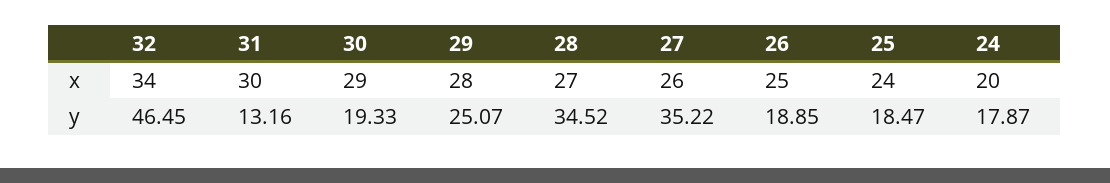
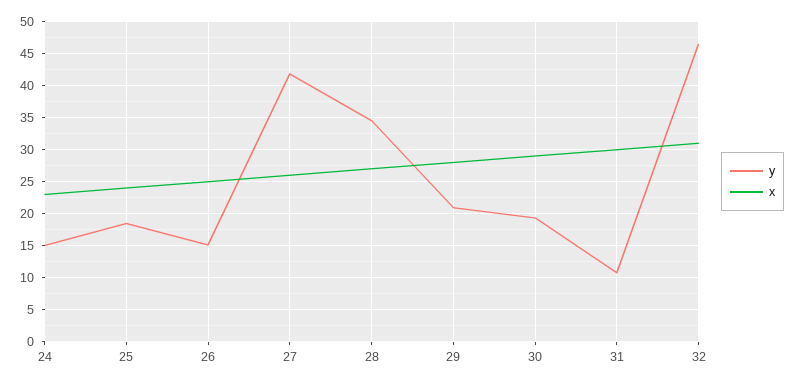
x, 32: 34 -> 31
x, 24: 20 -> 23
y, 31: 13.16 -> 11
y, 29: 25.07 -> 21
y, 27: 35.22 -> 42
y, 26: 18.85 -> 15
y, 24: 17.87 -> 15

